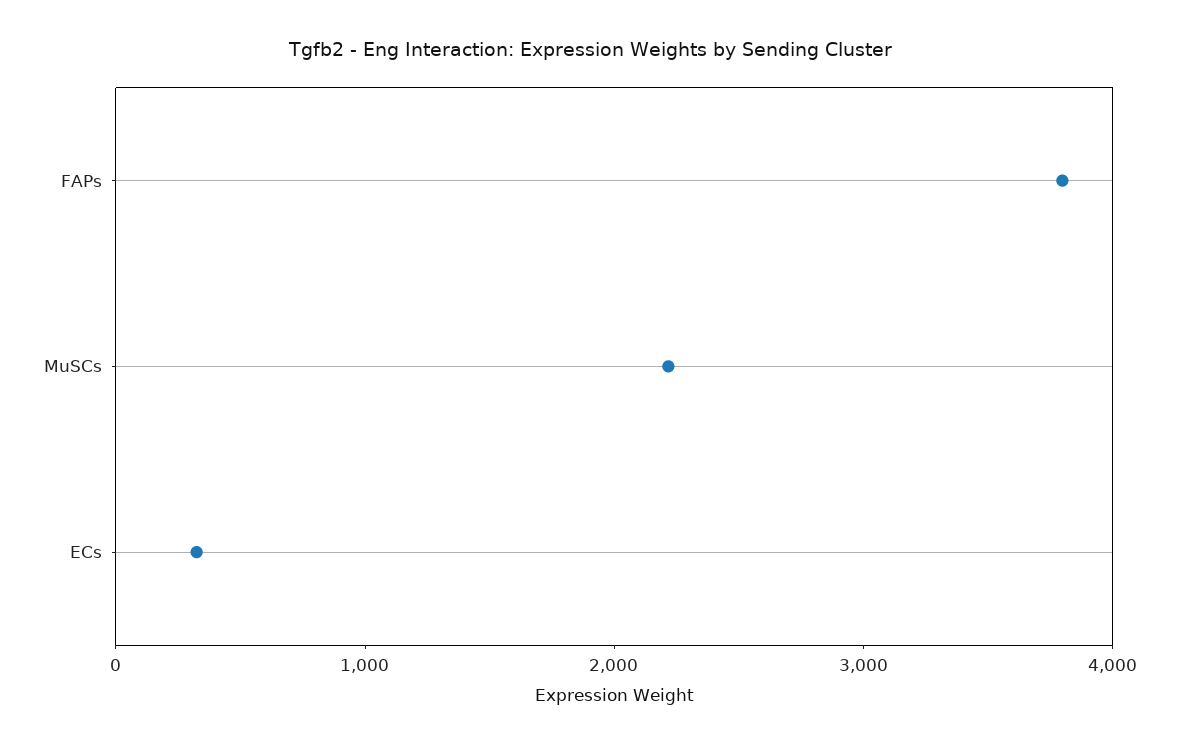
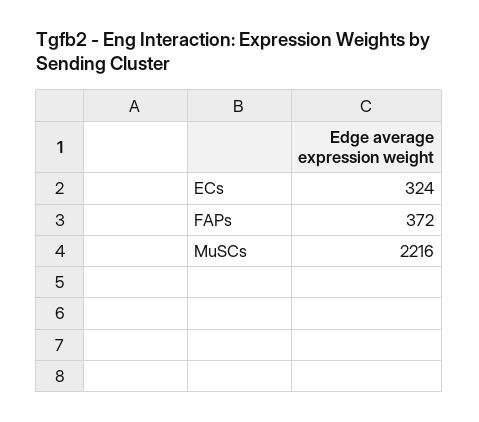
FAPs: 3800 -> 372

